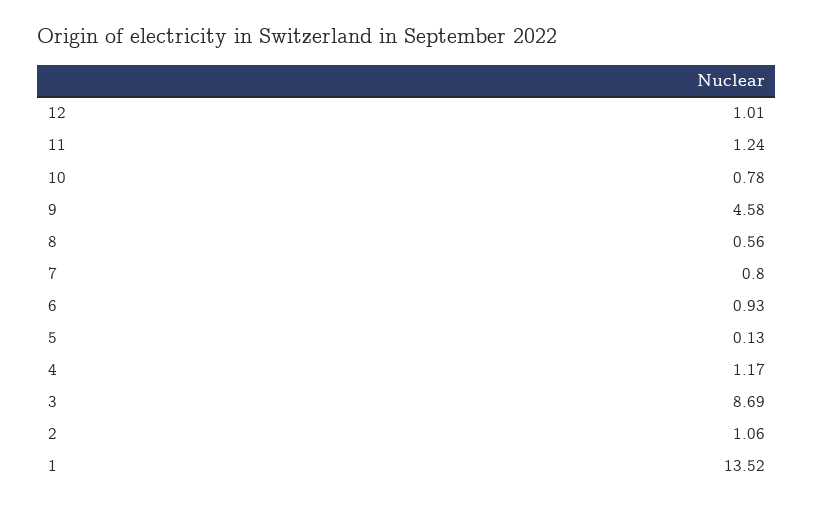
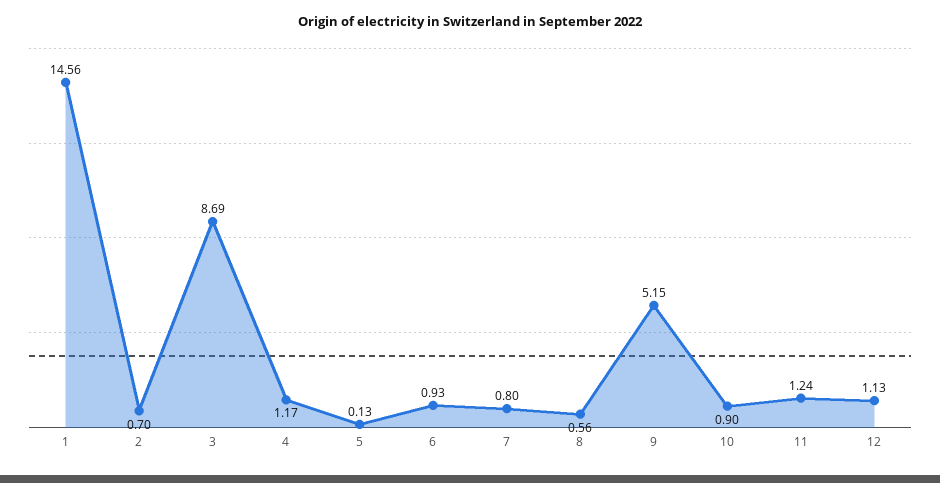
12: 1.01 -> 1.13
10: 0.78 -> 0.9
9: 4.58 -> 5.15
2: 1.06 -> 0.7
1: 13.52 -> 14.56

